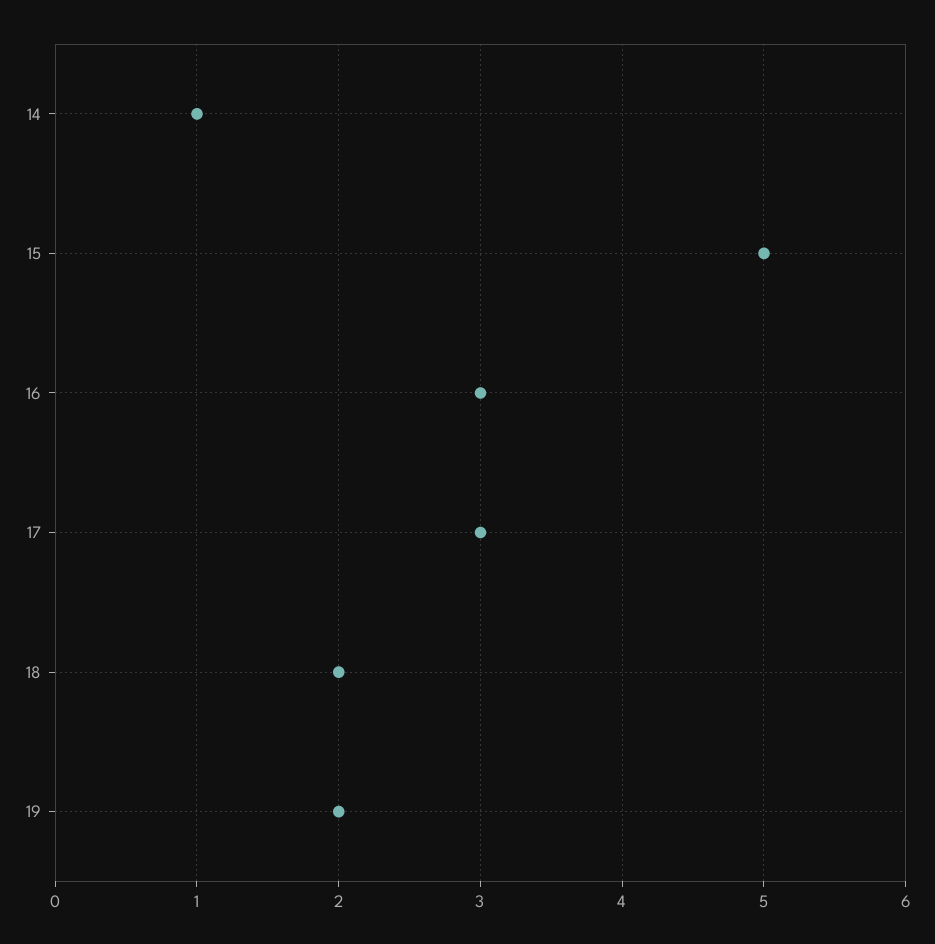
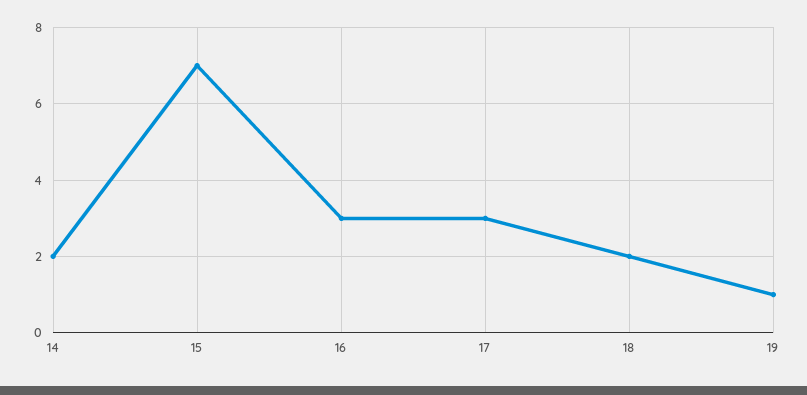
14: 1 -> 2
15: 5 -> 7
19: 2 -> 1

